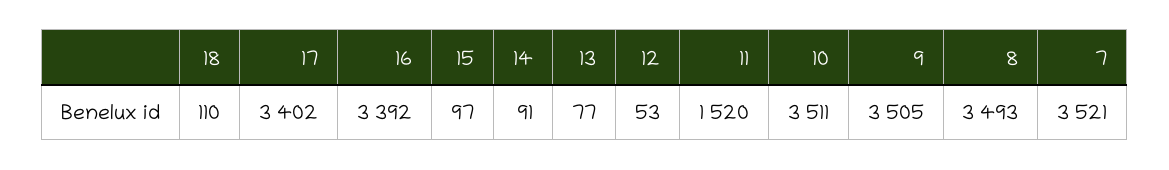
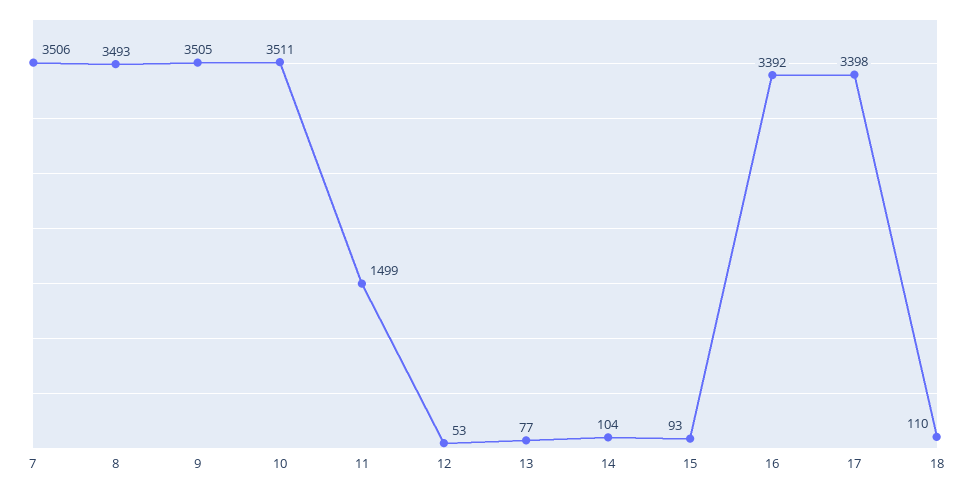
17: 3402 -> 3398
15: 97 -> 93
14: 91 -> 104
11: 1520 -> 1499
7: 3521 -> 3506

